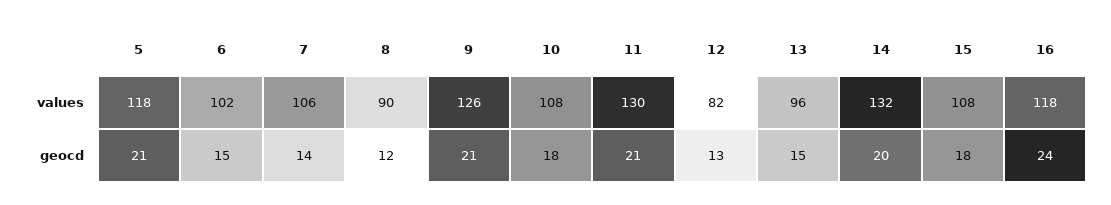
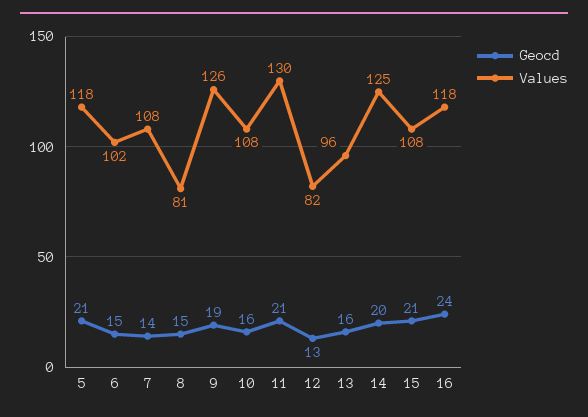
values, 7: 106 -> 108
values, 8: 90 -> 81
values, 14: 132 -> 125
geocd, 8: 12 -> 15
geocd, 9: 21 -> 19
geocd, 10: 18 -> 16
geocd, 13: 15 -> 16
geocd, 15: 18 -> 21

